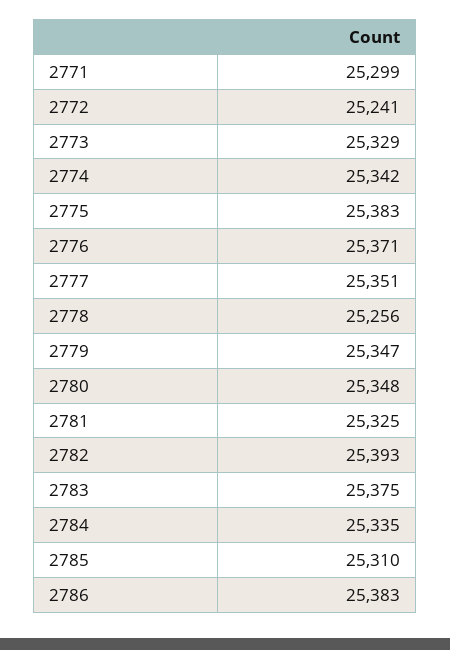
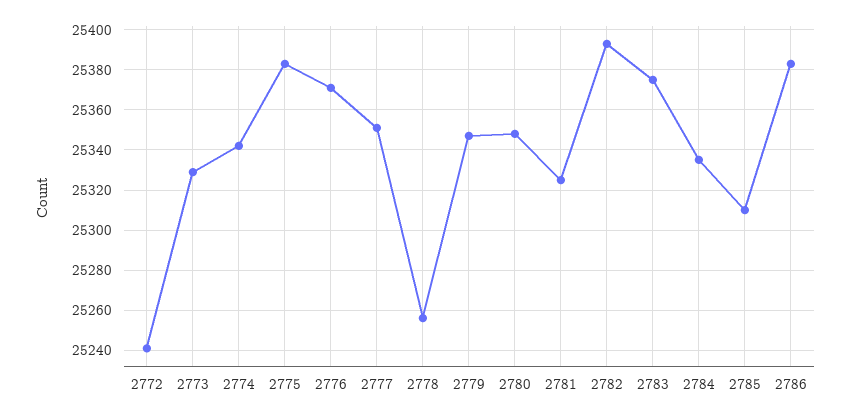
2771: 25299 -> none

